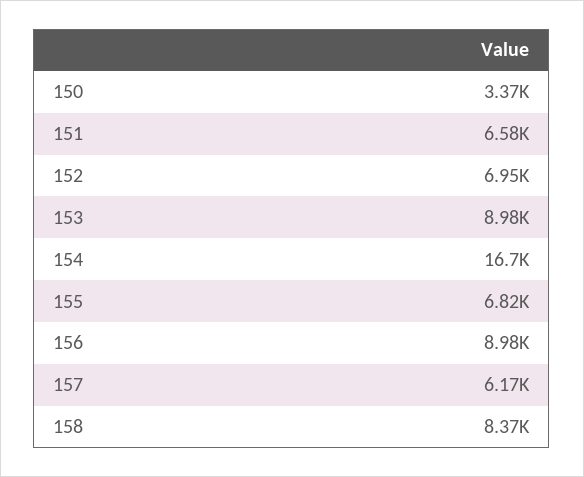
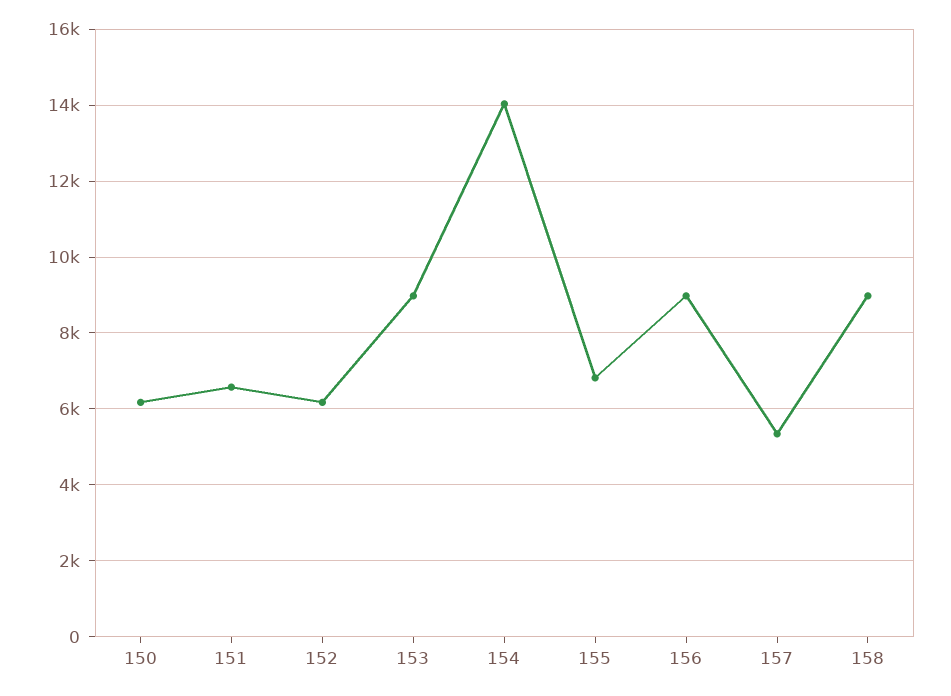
150: 3370 -> 6200
152: 6950 -> 6200
154: 16700 -> 14000
157: 6170 -> 5400
158: 8370 -> 9000

